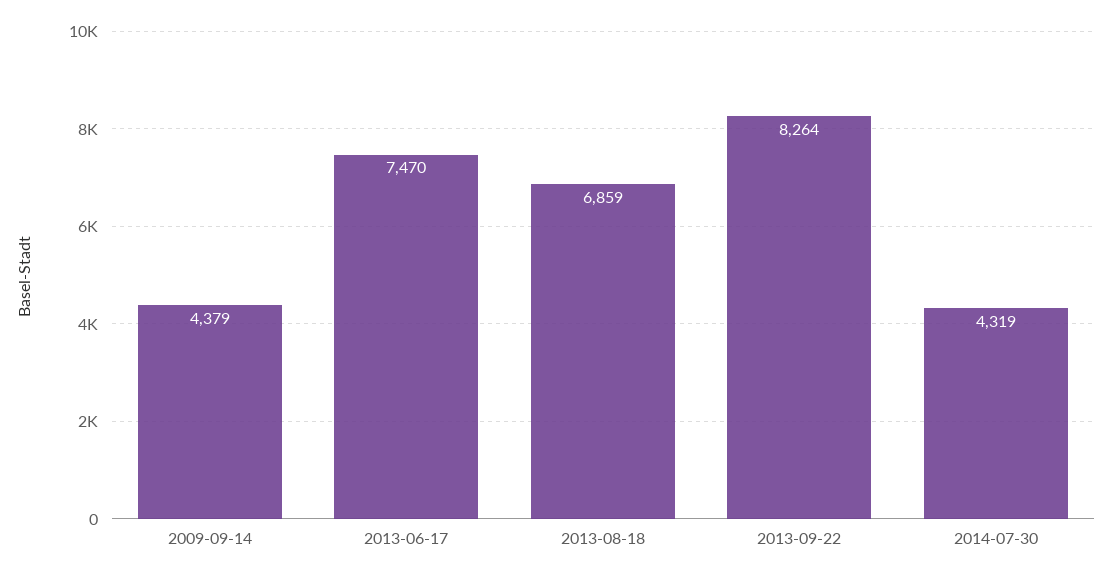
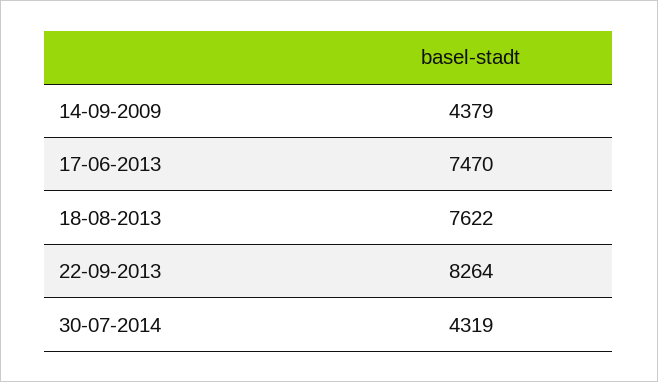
2013-08-18: 6859 -> 7622

